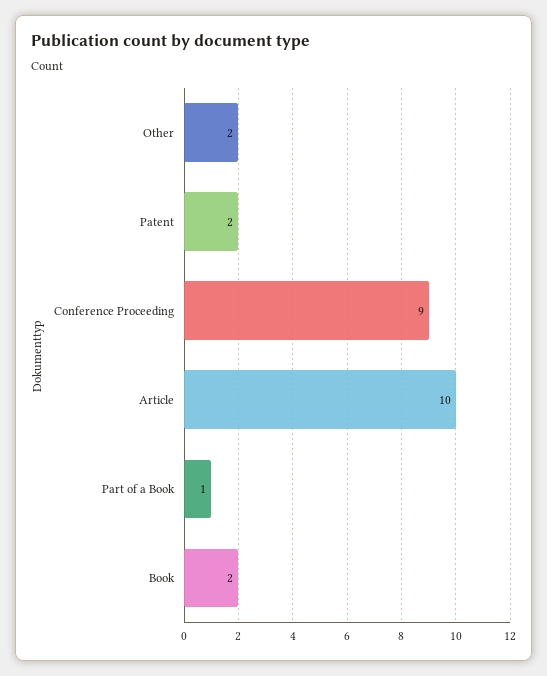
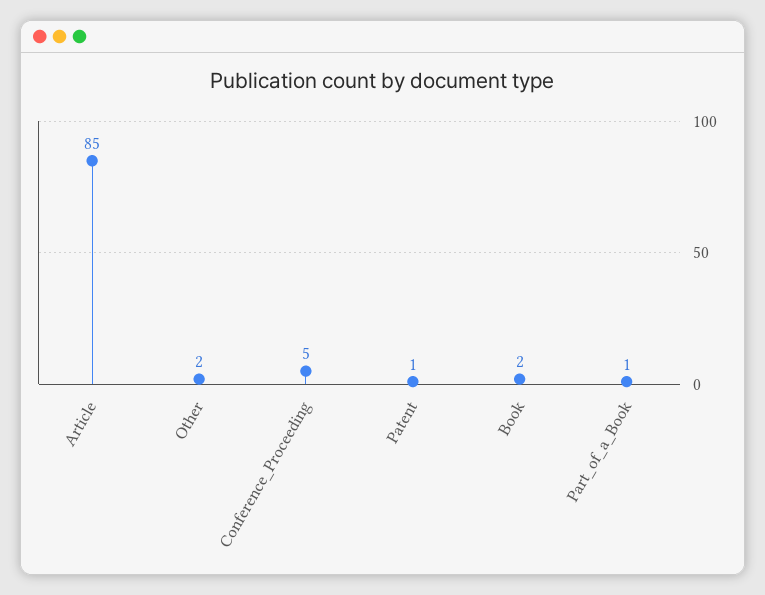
Patent: 2 -> 1
Conference Proceeding: 9 -> 5
Article: 10 -> 85

